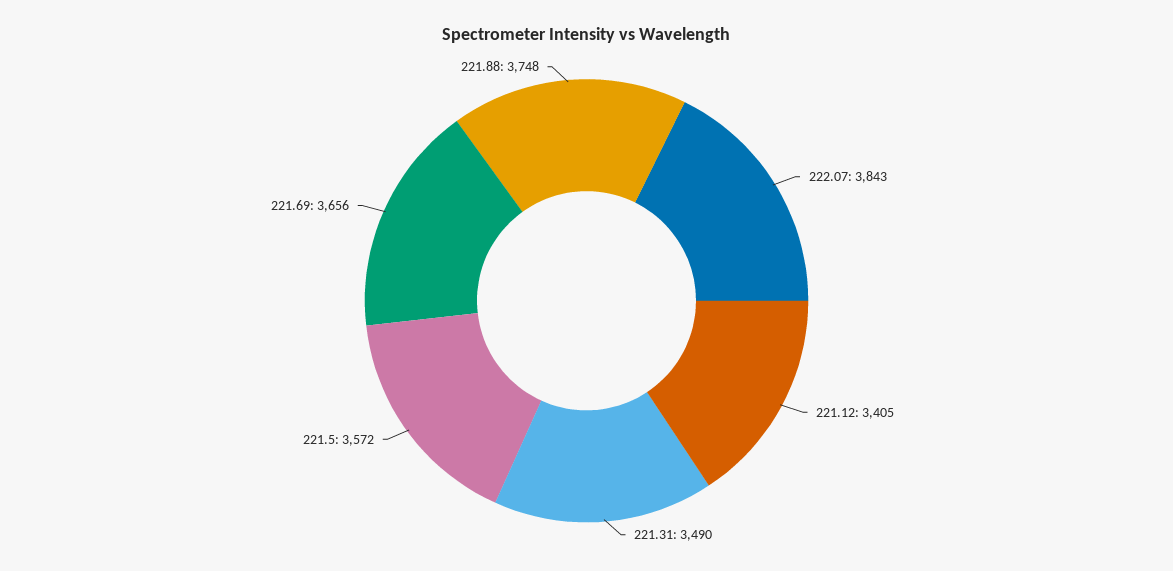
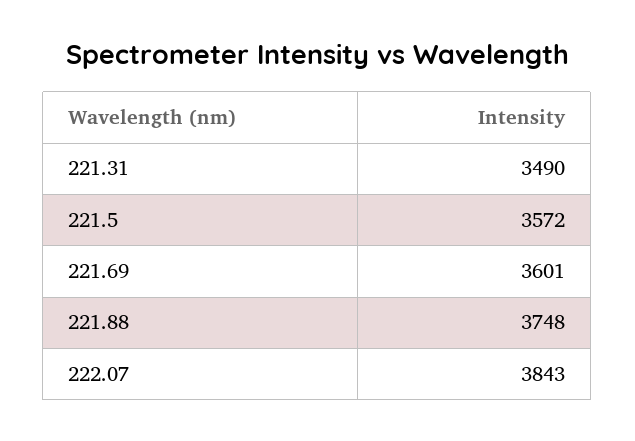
221.12: 3405 -> none
221.69: 3656 -> 3601

